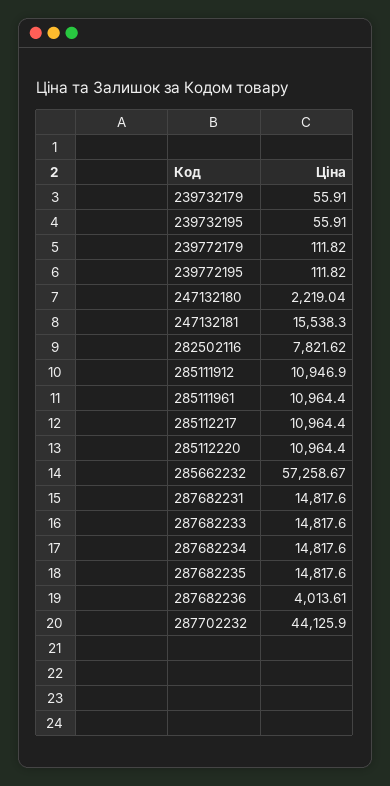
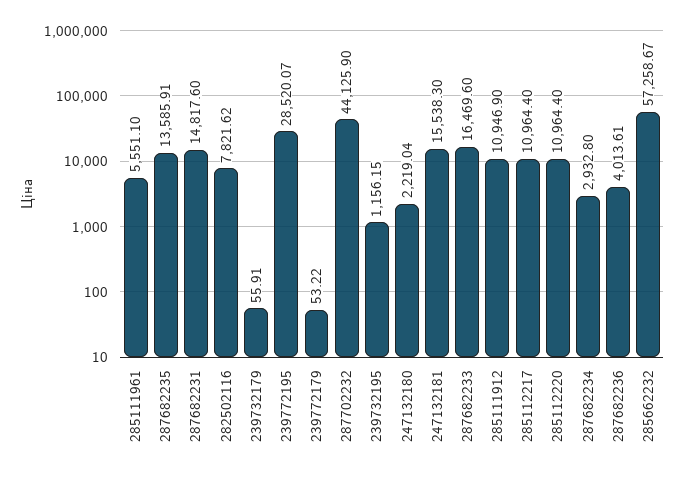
239732195: 55.91 -> 1156.15
239772179: 111.82 -> 53.22
239772195: 111.82 -> 28520.07
285111961: 10964.4 -> 5551.1
287682233: 14817.6 -> 16469.6
287682234: 14817.6 -> 2932.8
287682235: 14817.6 -> 13585.91

